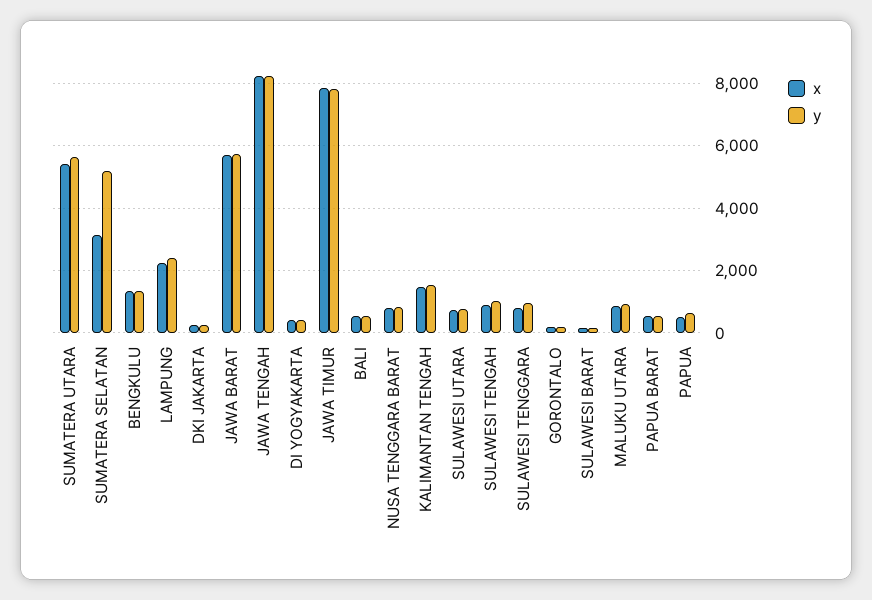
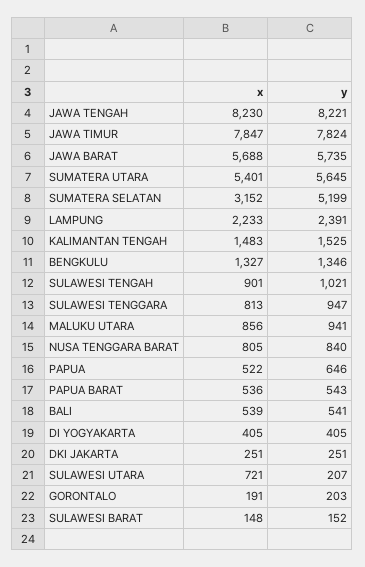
y, SULAWESI UTARA: 800 -> 207

